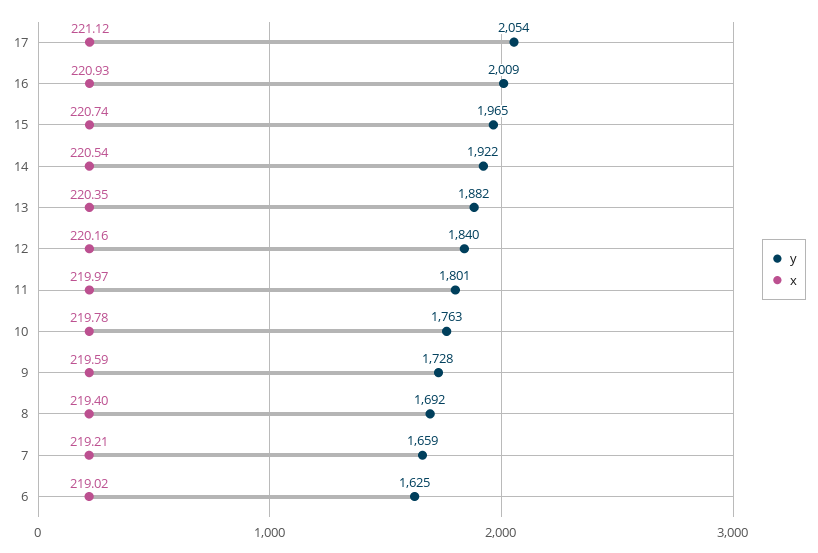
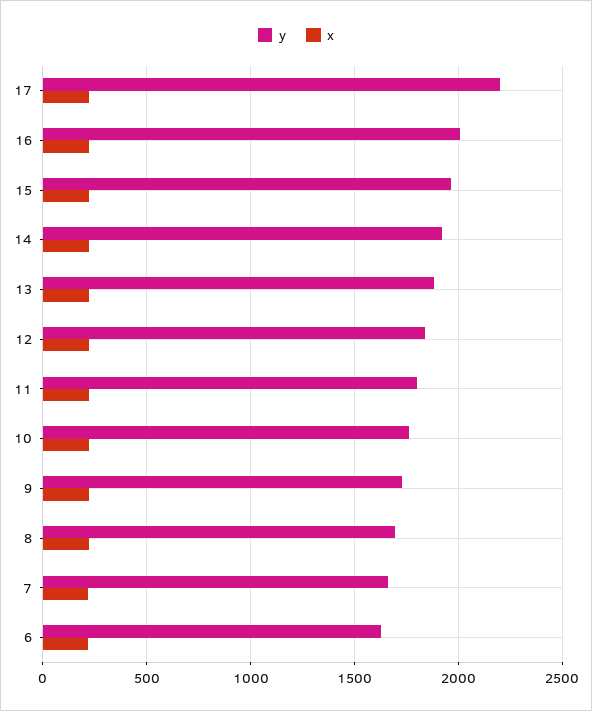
y, 17: 2054 -> 2200

